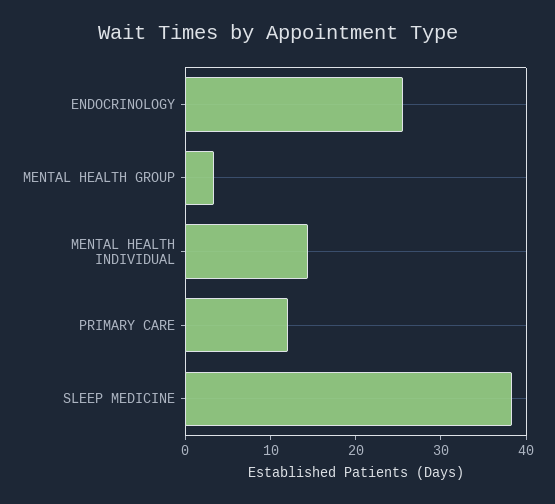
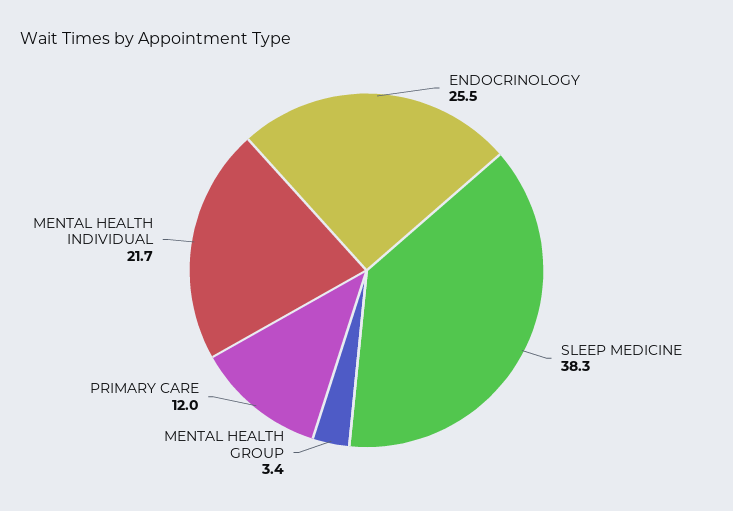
MENTAL HEALTH INDIVIDUAL: 14 -> 21.7

